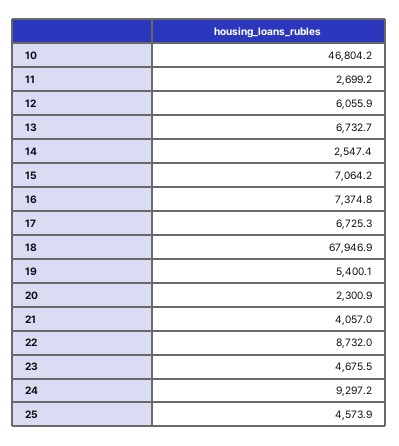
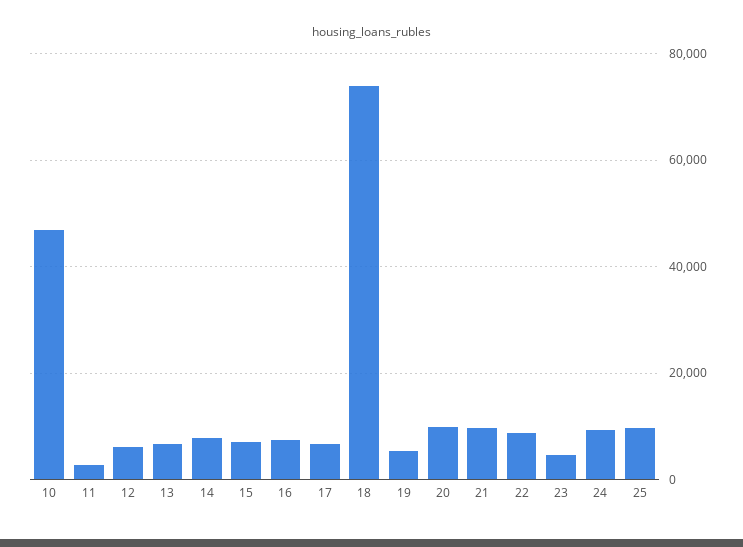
14: 2547.4 -> 8000
18: 67946.9 -> 74000
20: 2300.9 -> 10000
21: 4057 -> 10000
25: 4573.9 -> 10000

